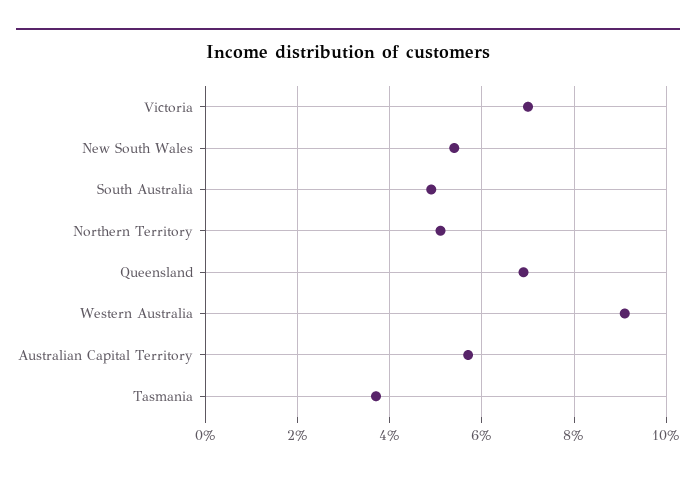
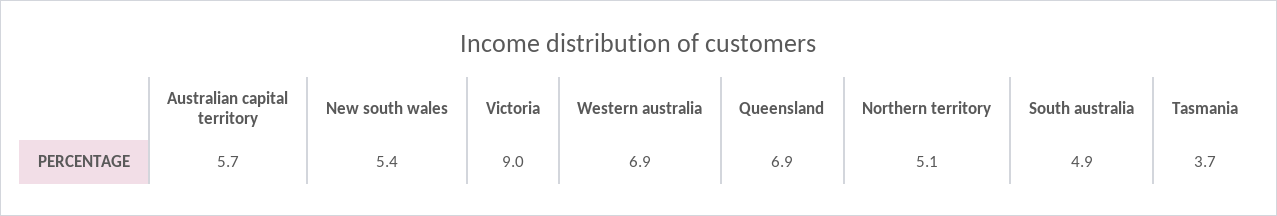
Victoria: 7 -> 9
Western Australia: 9 -> 6.9

